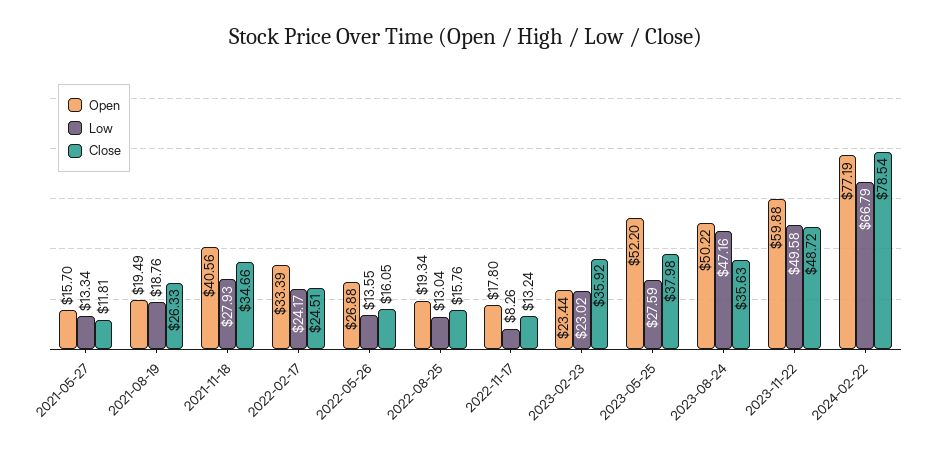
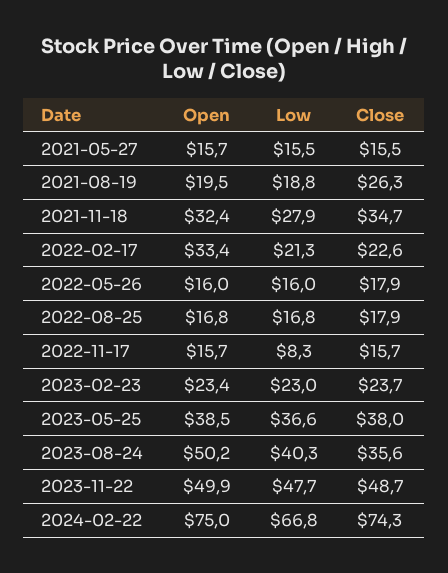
Low, 2021-05-27: 13.34 -> 15.5
Close, 2021-05-27: 11.81 -> 15.5
Open, 2021-11-18: 40.56 -> 32.4
Low, 2022-02-17: 24.17 -> 21.3
Close, 2022-02-17: 24.51 -> 22.6
Open, 2022-05-26: 26.88 -> 16
Low, 2022-05-26: 13.55 -> 16
Close, 2022-05-26: 16.05 -> 17.9
Open, 2022-08-25: 19.34 -> 16.8
Low, 2022-08-25: 13.04 -> 16.8
Close, 2022-08-25: 15.76 -> 17.9
Open, 2022-11-17: 17.8 -> 15.7
Close, 2022-11-17: 13.24 -> 15.7
Close, 2023-02-23: 35.92 -> 23.7
Open, 2023-05-25: 52.2 -> 38.5
Low, 2023-05-25: 27.59 -> 36.6
Low, 2023-08-24: 47.16 -> 40.3
Open, 2023-11-22: 59.88 -> 49.9
Low, 2023-11-22: 49.58 -> 47.7
Open, 2024-02-22: 77.19 -> 75
Close, 2024-02-22: 78.54 -> 74.3

